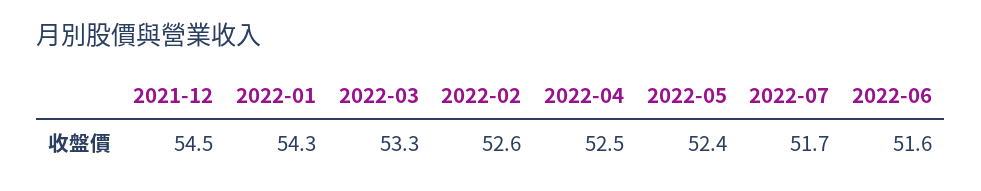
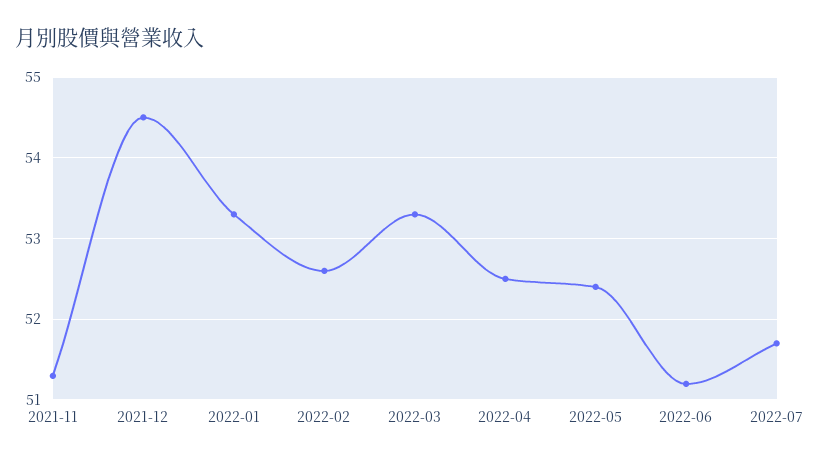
2022-01: 54.3 -> 53.3
2022-06: 51.6 -> 51.2
2021-11: none -> 51.3

